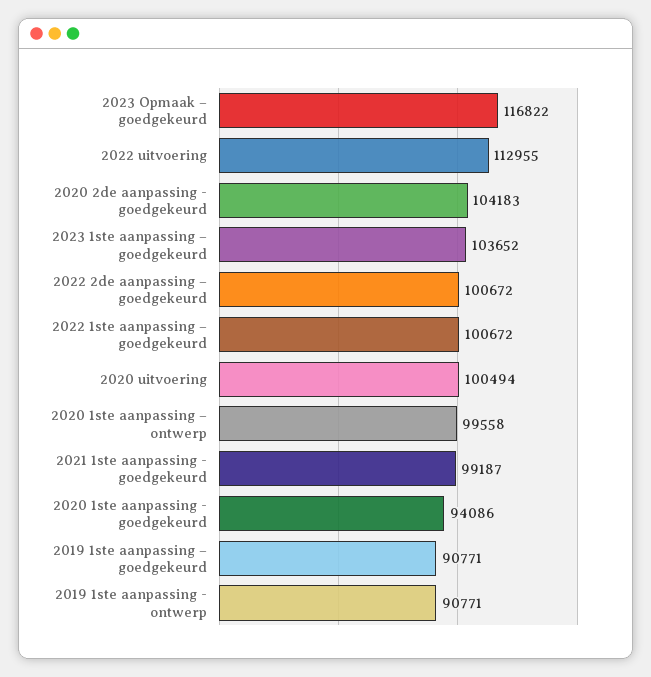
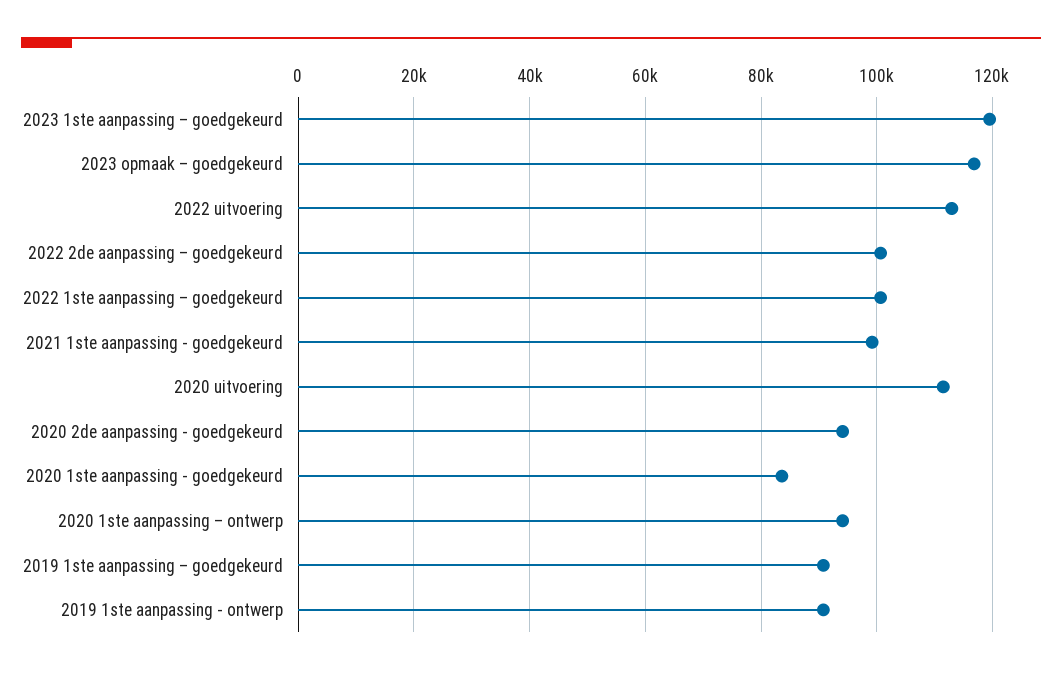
2020 2de aanpassing - goedgekeurd: 104183 -> 94000
2023 1ste aanpassing – goedgekeurd: 103652 -> 120000
2020 uitvoering: 100494 -> 112000
2020 1ste aanpassing – ontwerp: 99558 -> 94000
2020 1ste aanpassing - goedgekeurd: 94086 -> 84000

